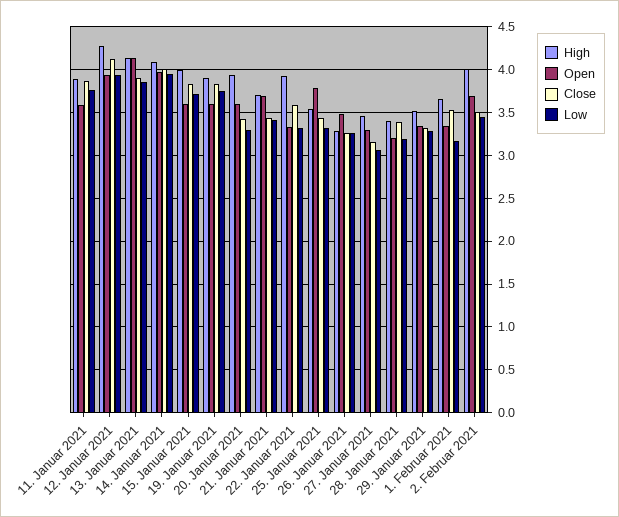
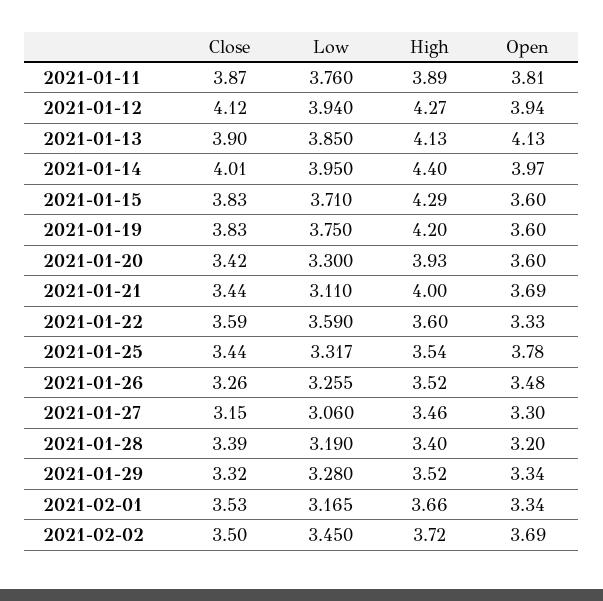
Open, 11. Januar 2021: 3.6 -> 3.81
High, 14. Januar 2021: 4.1 -> 4.4
High, 15. Januar 2021: 4 -> 4.29
High, 19. Januar 2021: 3.9 -> 4.2
High, 21. Januar 2021: 3.7 -> 4
Low, 21. Januar 2021: 3.4 -> 3.11
High, 22. Januar 2021: 3.9 -> 3.6
Low, 22. Januar 2021: 3.3 -> 3.59
High, 26. Januar 2021: 3.3 -> 3.52
High, 2. Februar 2021: 4 -> 3.72

